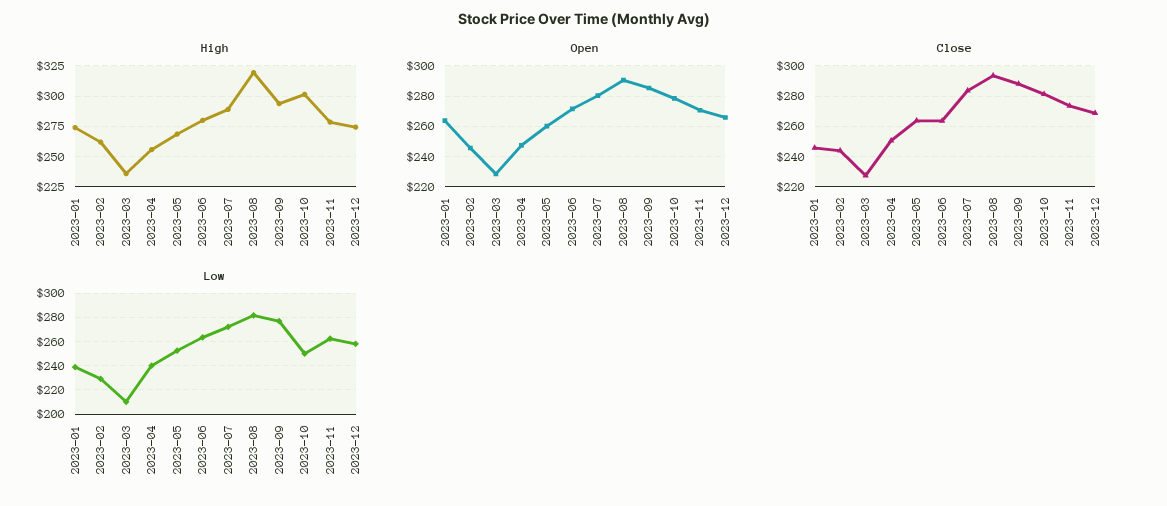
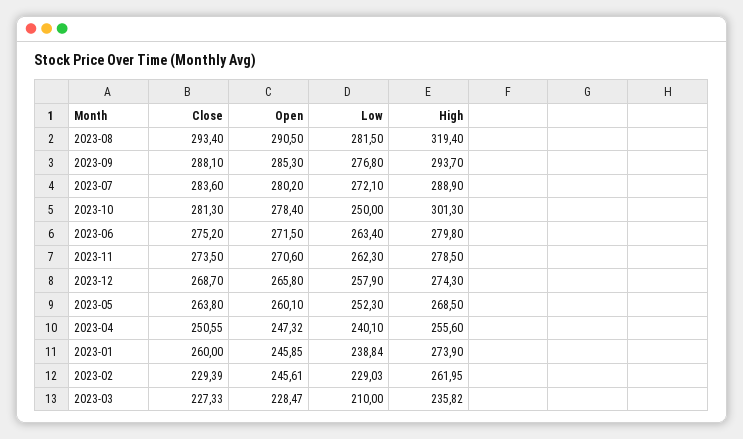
Open, 2023-01: 265 -> 245.85
Close, 2023-01: 245 -> 260
Close, 2023-02: 245 -> 229.39
Close, 2023-06: 265 -> 275.2

